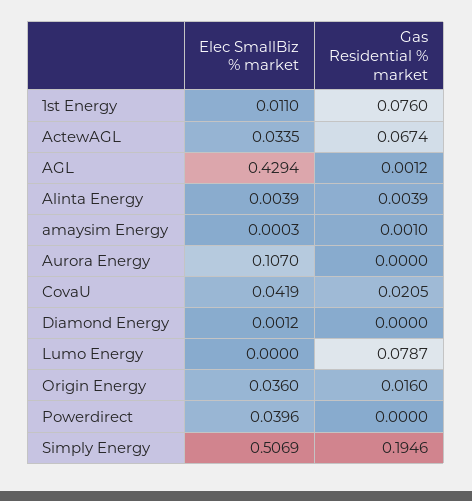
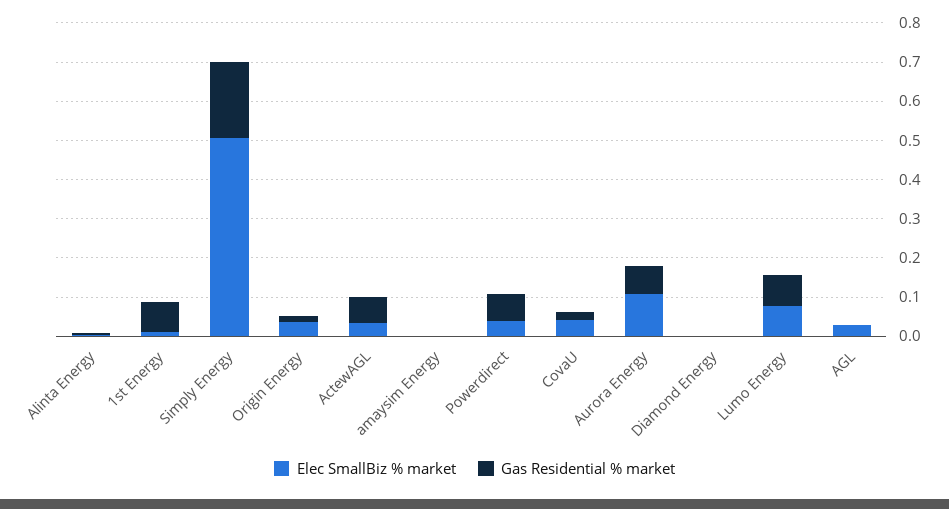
Elec SmallBiz % market, AGL: 0.4294 -> 0.025
Gas Residential % market, Aurora Energy: 0 -> 0.075
Elec SmallBiz % market, Lumo Energy: 0 -> 0.075
Gas Residential % market, Powerdirect: 0 -> 0.075

